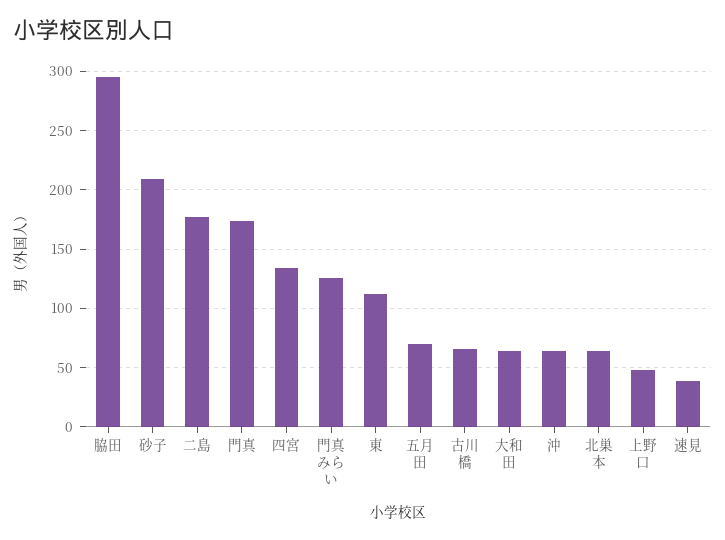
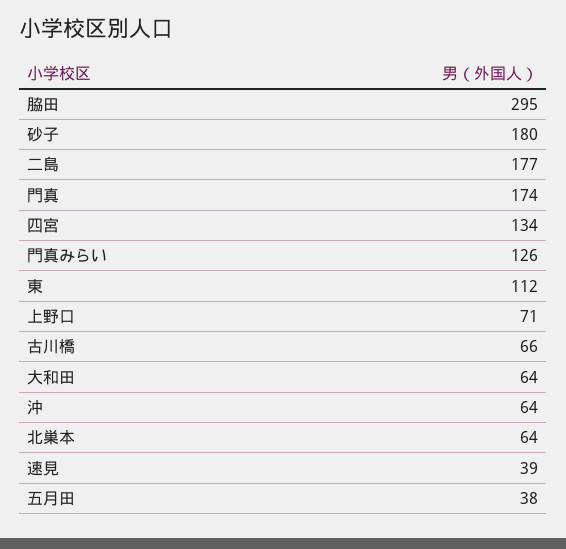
砂子: 210 -> 180
五月田: 70 -> 38
上野口: 50 -> 71

